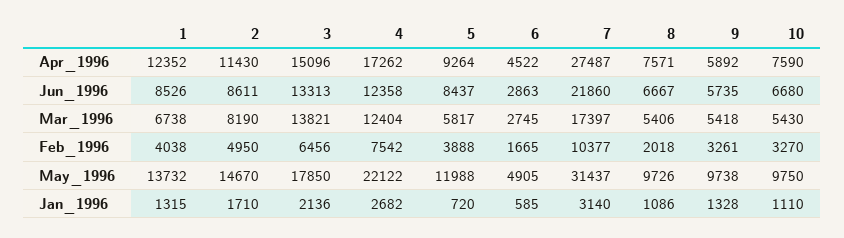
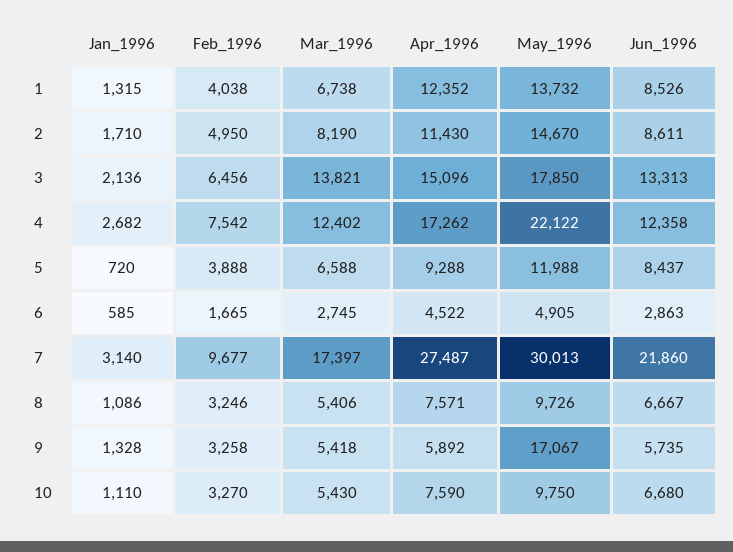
5, Apr_1996: 9264 -> 9288
4, Mar_1996: 12404 -> 12402
5, Mar_1996: 5817 -> 6588
7, Feb_1996: 10377 -> 9677
8, Feb_1996: 2018 -> 3246
9, Feb_1996: 3261 -> 3258
7, May_1996: 31437 -> 30013
9, May_1996: 9738 -> 17067

